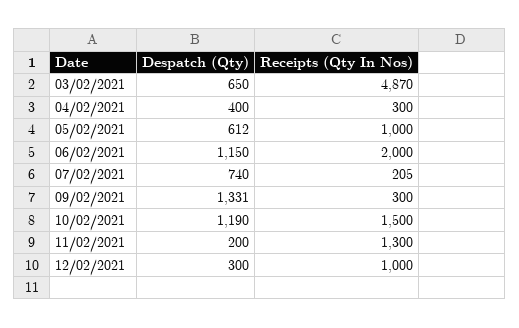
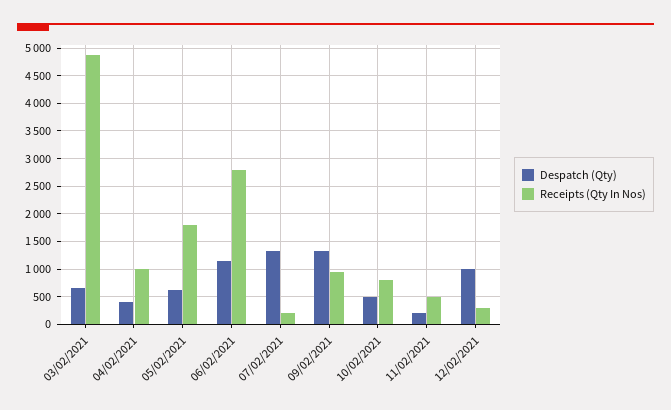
Receipts (Qty In Nos), 04/02/2021: 300 -> 1000
Receipts (Qty In Nos), 05/02/2021: 1000 -> 1750
Receipts (Qty In Nos), 06/02/2021: 2000 -> 2750
Despatch (Qty), 07/02/2021: 740 -> 1250
Receipts (Qty In Nos), 09/02/2021: 300 -> 1000
Despatch (Qty), 10/02/2021: 1190 -> 500
Receipts (Qty In Nos), 10/02/2021: 1500 -> 750
Receipts (Qty In Nos), 11/02/2021: 1300 -> 500
Despatch (Qty), 12/02/2021: 300 -> 1000
Receipts (Qty In Nos), 12/02/2021: 1000 -> 250

